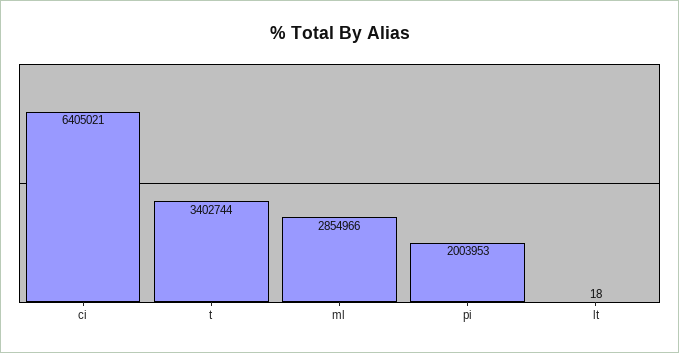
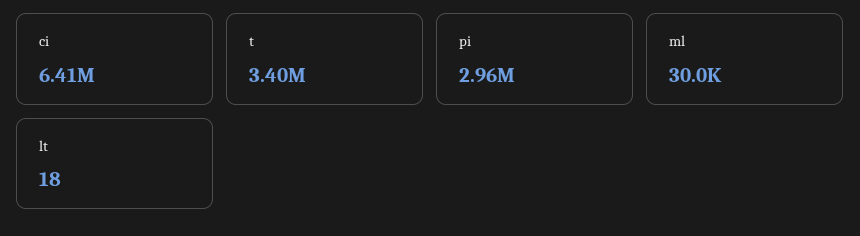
ml: 2854966 -> 30000
pi: 2003953 -> 2960000

